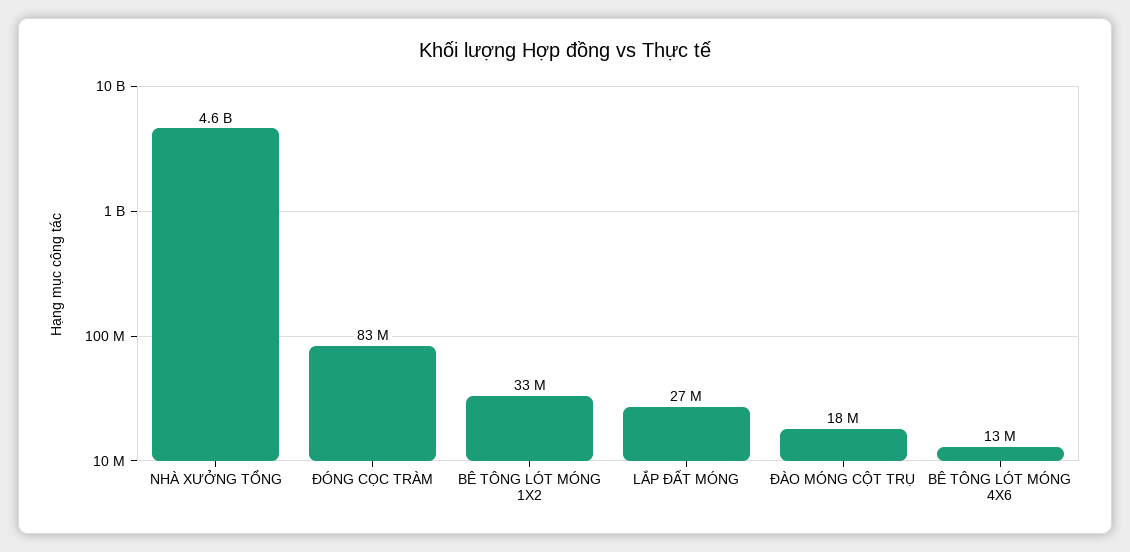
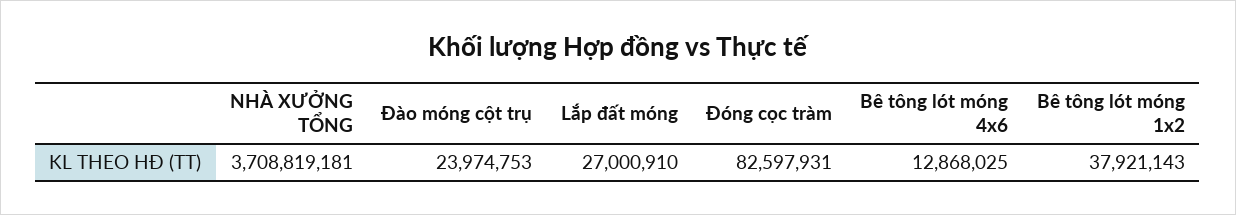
NHÀ XƯỞNG TỔNG: 4600000000 -> 3708819181
BÊ TÔNG LÓT MÓNG 1X2: 33000000 -> 37921143
ĐÀO MÓNG CỘT TRỤ: 18000000 -> 23974753

